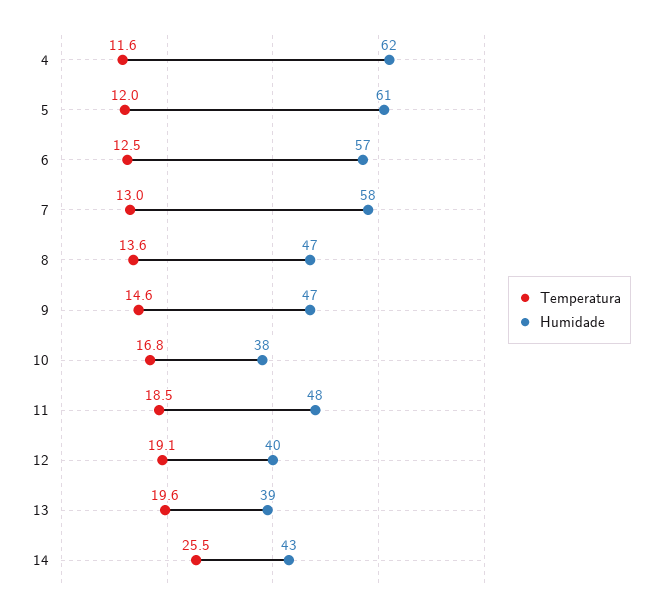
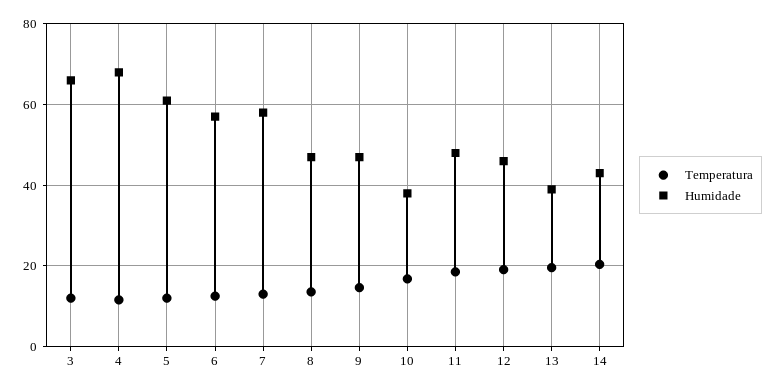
Humidade, 4: 62 -> 68
Humidade, 12: 40 -> 46
Temperatura, 14: 25.5 -> 20
Temperatura, 3: none -> 12
Humidade, 3: none -> 66

